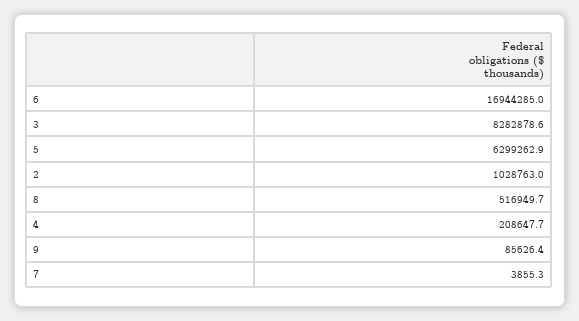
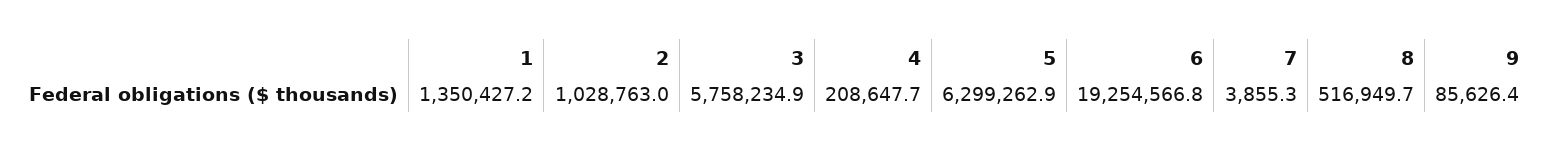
6: 16944285 -> 19254566.8
3: 8282878.6 -> 5758234.9
1: none -> 1350427.2

